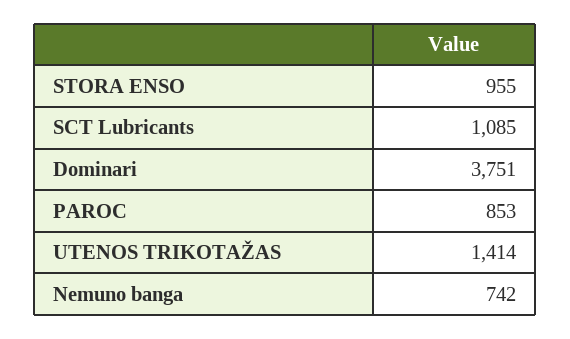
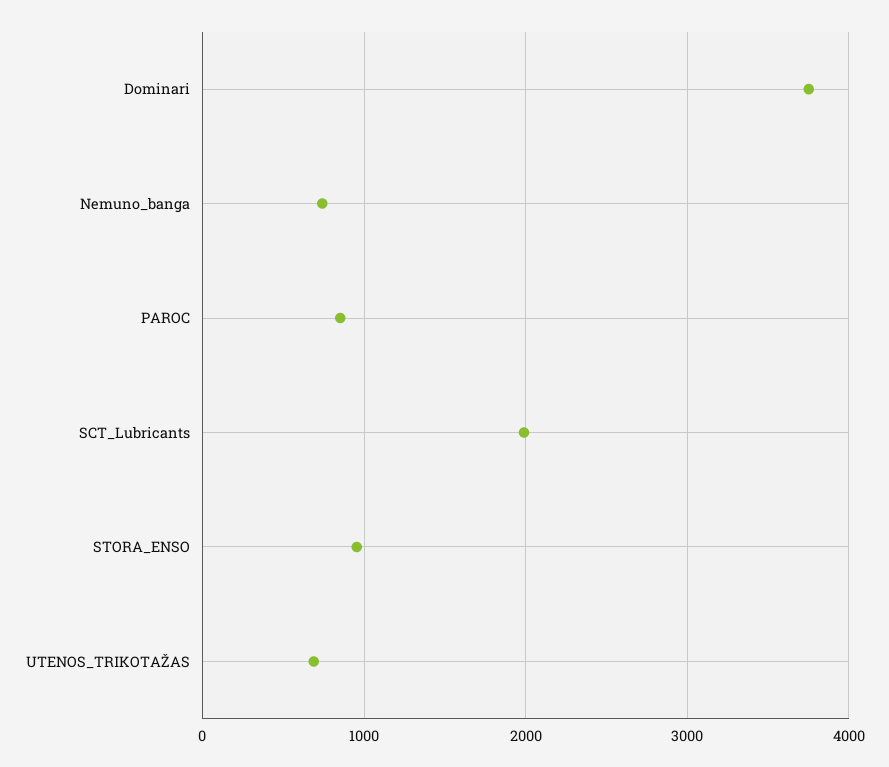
SCT Lubricants: 1085 -> 2000
UTENOS TRIKOTAŽAS: 1414 -> 700

